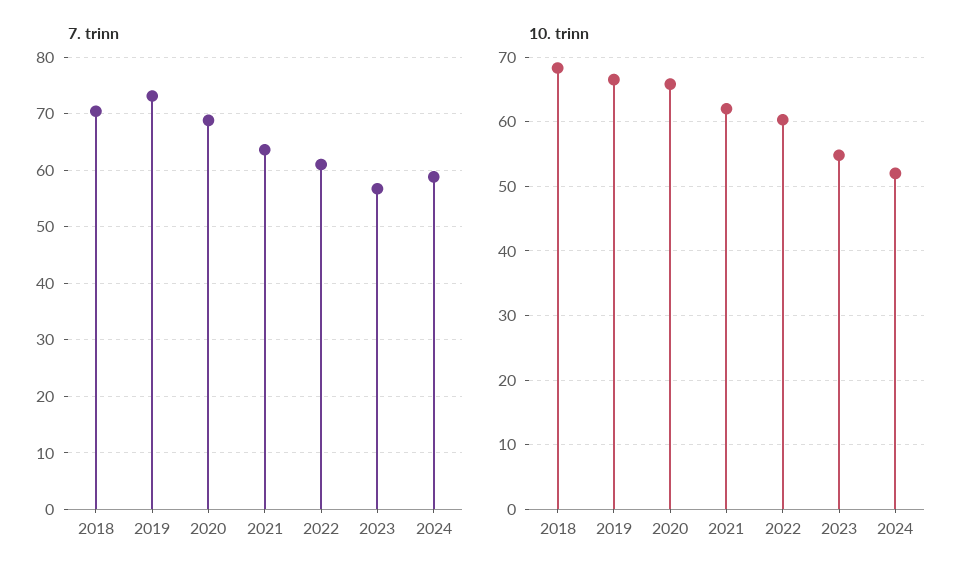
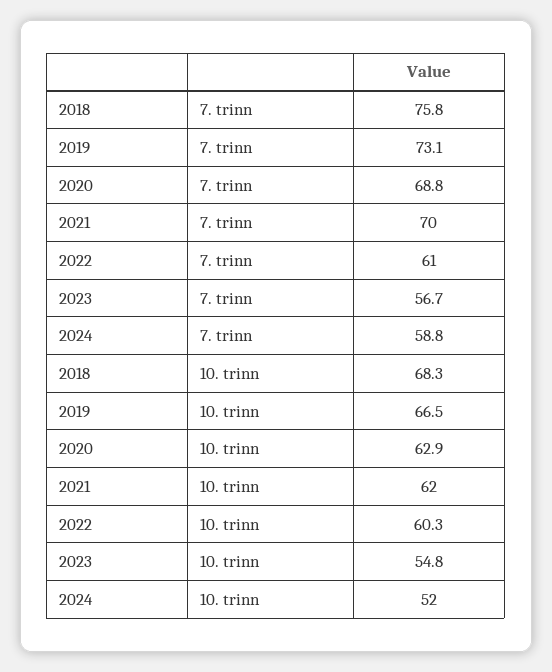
7. trinn, 2018: 70 -> 75.8
7. trinn, 2021: 64 -> 70
10. trinn, 2020: 66 -> 62.9

